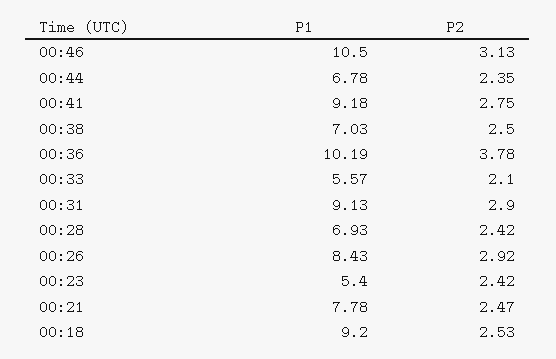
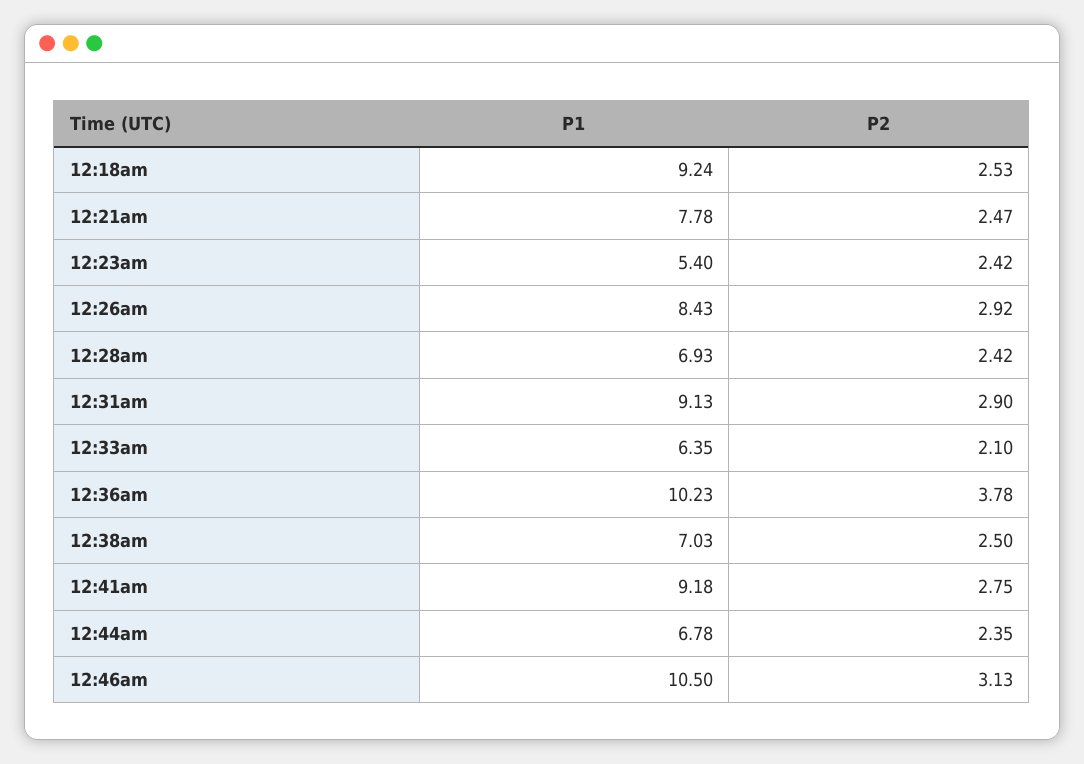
P1, 00:36: 10.19 -> 10.23
P1, 00:33: 5.57 -> 6.35
P1, 00:18: 9.2 -> 9.24

